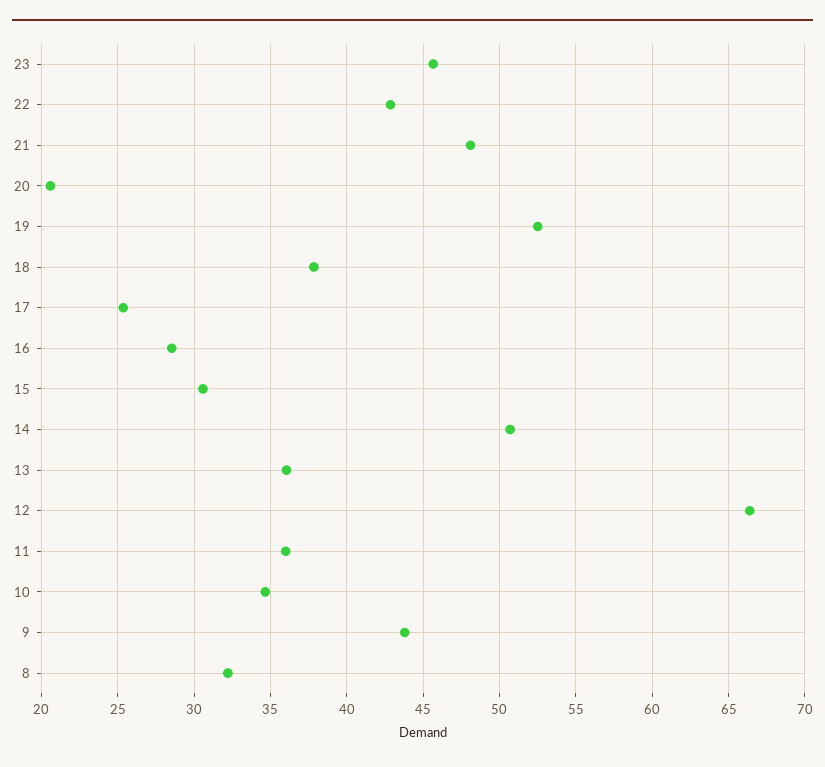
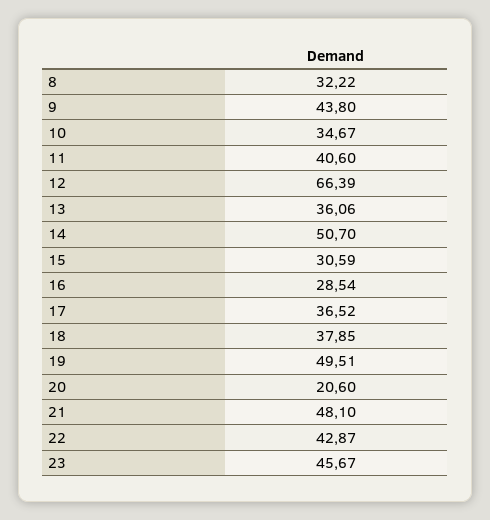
19: 52.5 -> 49.51
17: 25.5 -> 36.52
11: 36 -> 40.6

